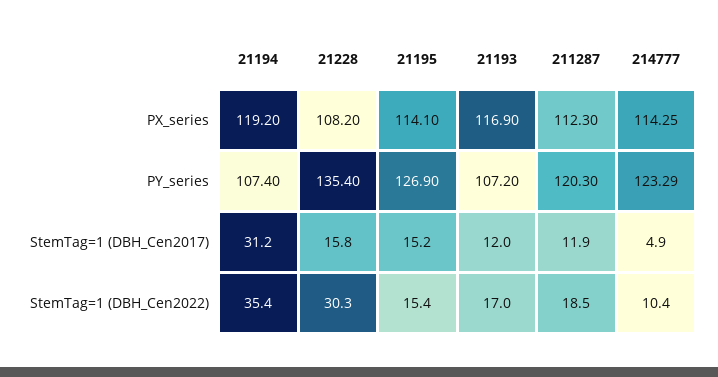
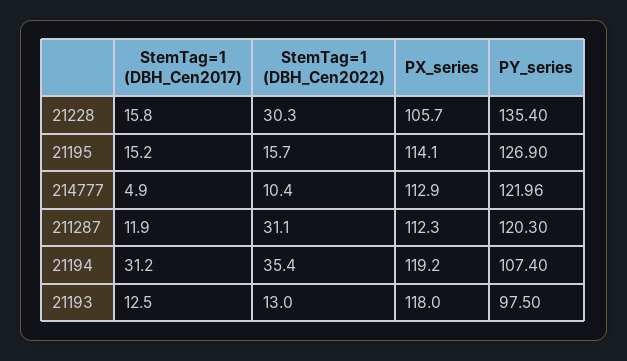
21228, PX_series: 108.2 -> 105.7
21193, PX_series: 116.9 -> 118
214777, PX_series: 114.25 -> 112.9
21193, PY_series: 107.2 -> 97.5
214777, PY_series: 123.29 -> 121.96
21193, StemTag=1 (DBH_Cen2017): 12 -> 12.5
21195, StemTag=1 (DBH_Cen2022): 15.4 -> 15.7
21193, StemTag=1 (DBH_Cen2022): 17 -> 13
211287, StemTag=1 (DBH_Cen2022): 18.5 -> 31.1

